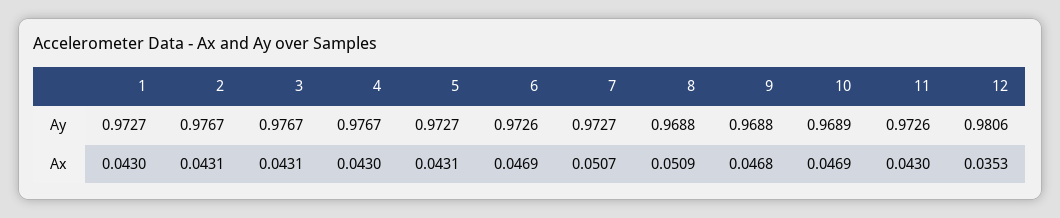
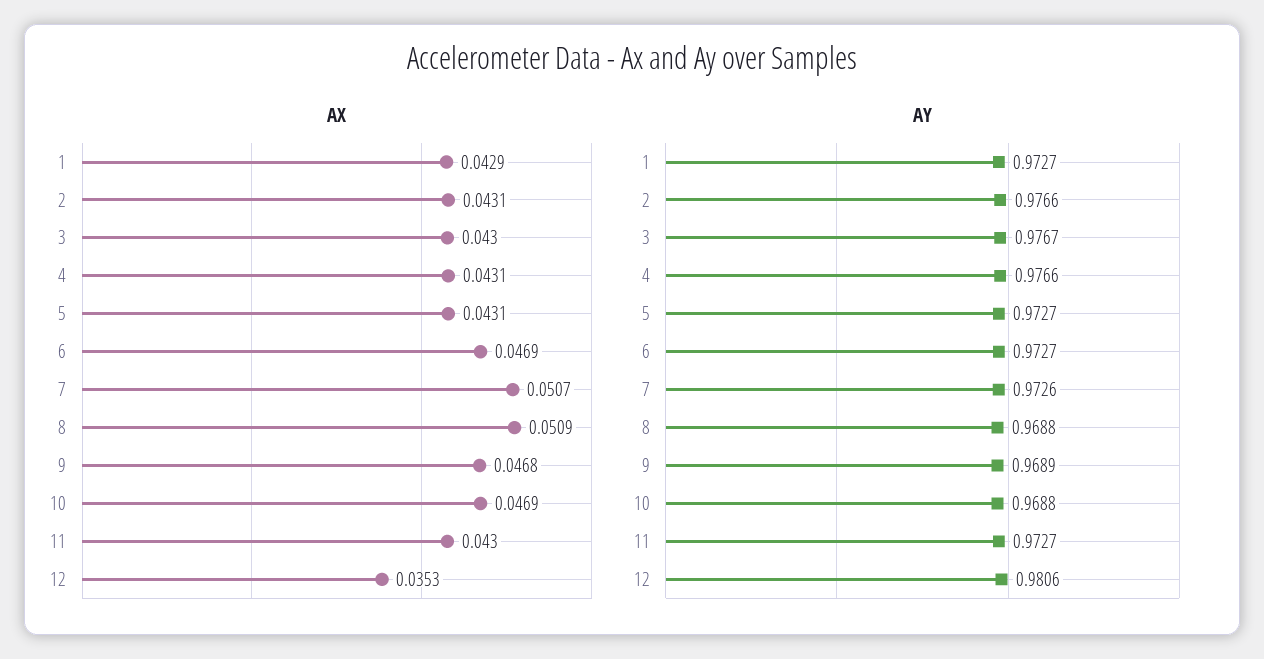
Ay, 2: 0.9767 -> 0.9766
Ay, 4: 0.9767 -> 0.9766
Ay, 6: 0.9726 -> 0.9727
Ay, 7: 0.9727 -> 0.9726
Ay, 9: 0.9688 -> 0.9689
Ay, 10: 0.9689 -> 0.9688
Ay, 11: 0.9726 -> 0.9727
Ax, 1: 0.043 -> 0.0429
Ax, 3: 0.0431 -> 0.043
Ax, 4: 0.043 -> 0.0431

